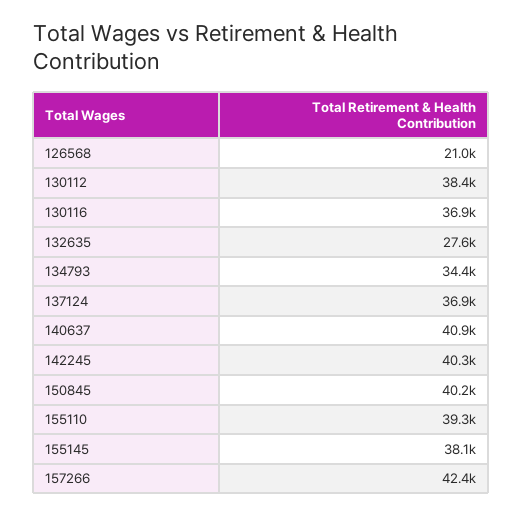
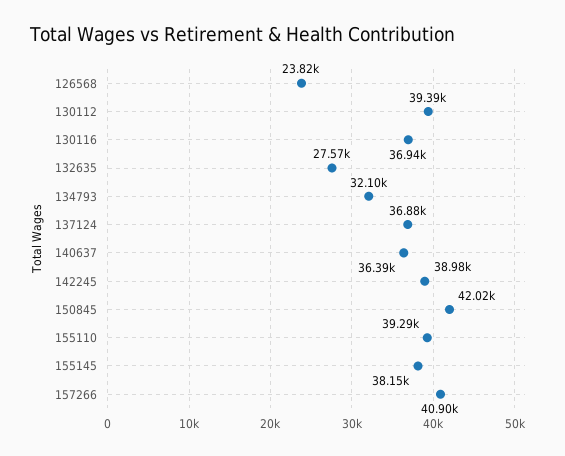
126568: 21000 -> 23820
130112: 38400 -> 39390
134793: 34400 -> 32100
140637: 40900 -> 36390
142245: 40300 -> 38980
150845: 40200 -> 42020
157266: 42400 -> 40900

